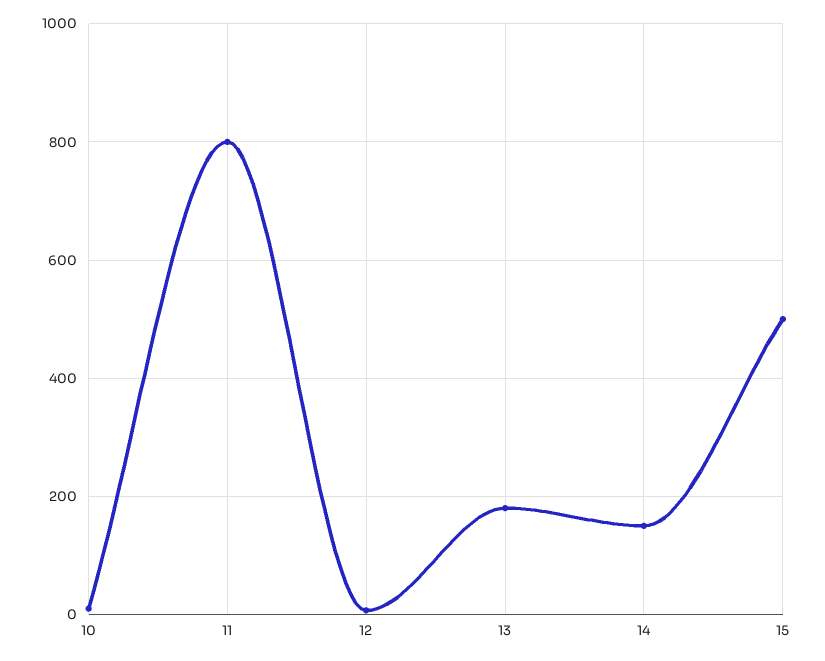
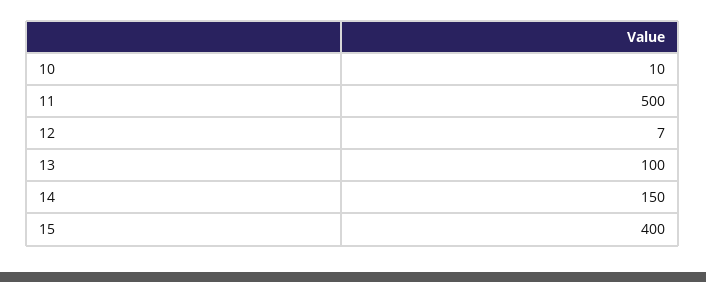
11: 800 -> 500
13: 180 -> 100
15: 500 -> 400

